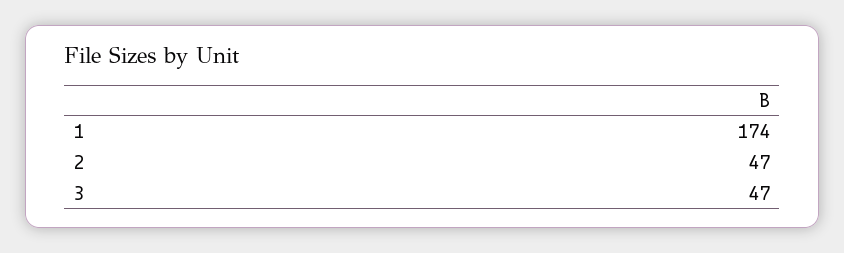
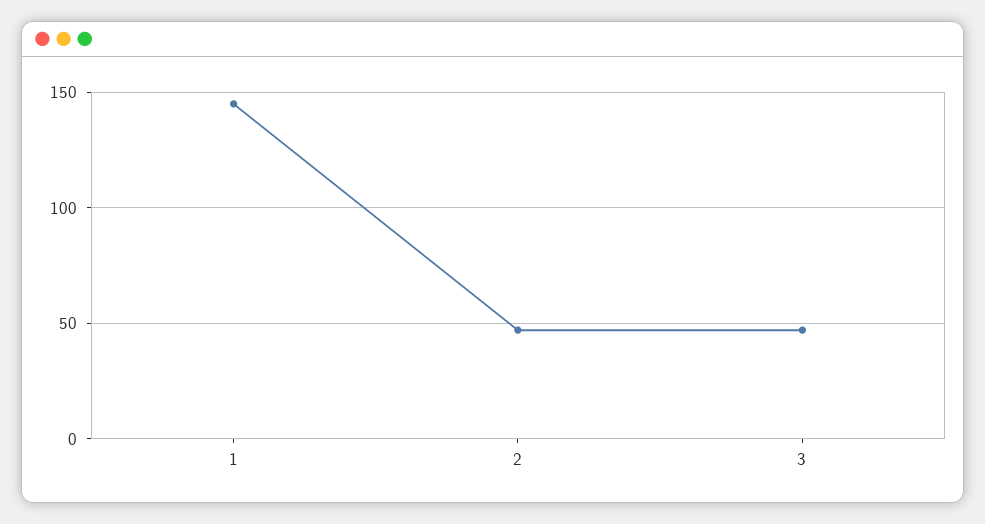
1: 174 -> 145

